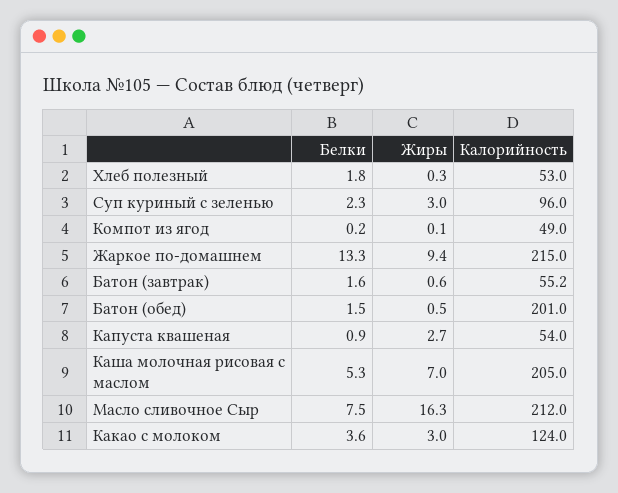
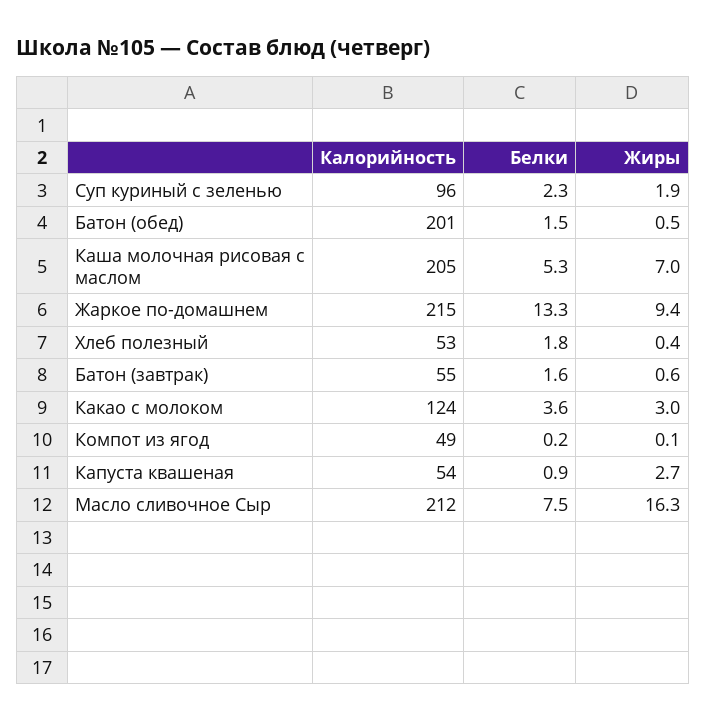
Жиры, Хлеб полезный: 0.3 -> 0.4
Жиры, Суп куриный с зеленью: 3 -> 1.9

